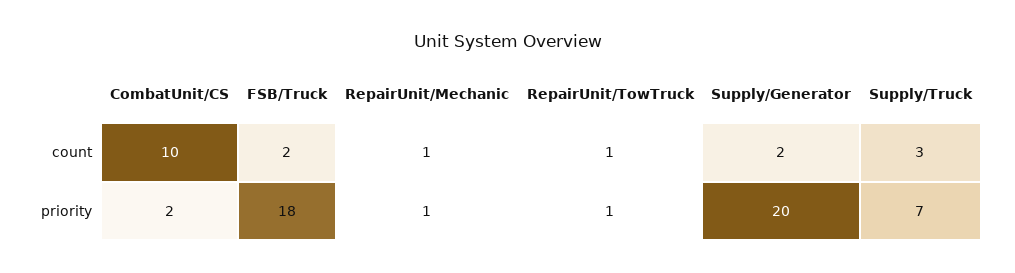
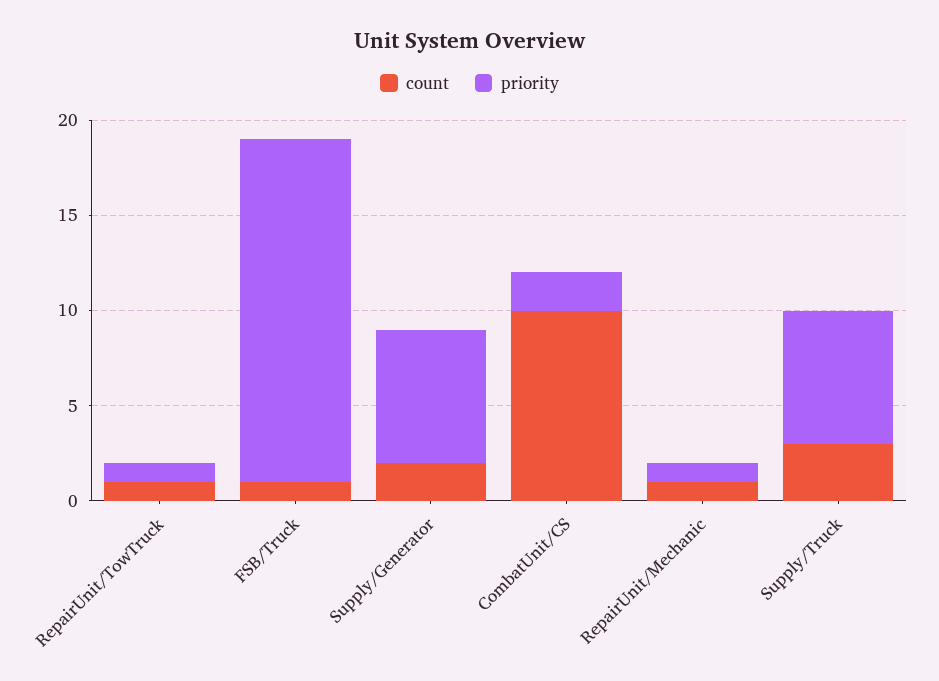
count, FSB/Truck: 2 -> 1
priority, Supply/Generator: 20 -> 7

